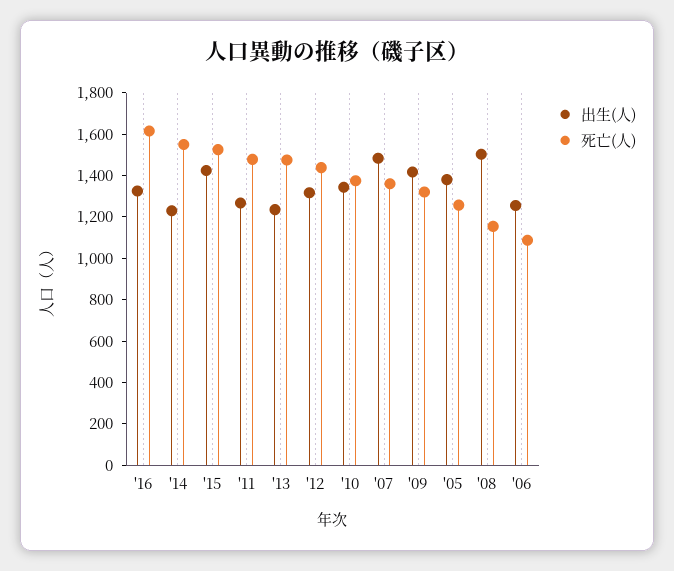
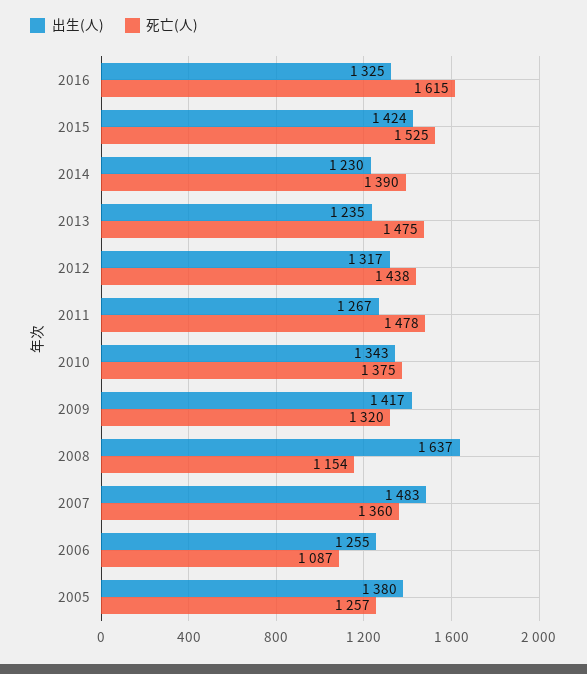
死亡(人), '14: 1550 -> 1390
出生(人), '08: 1500 -> 1637

